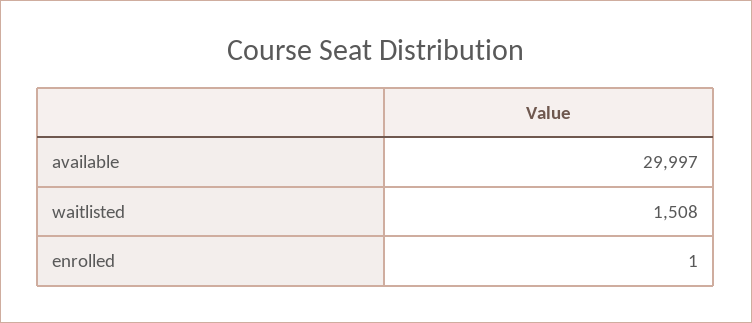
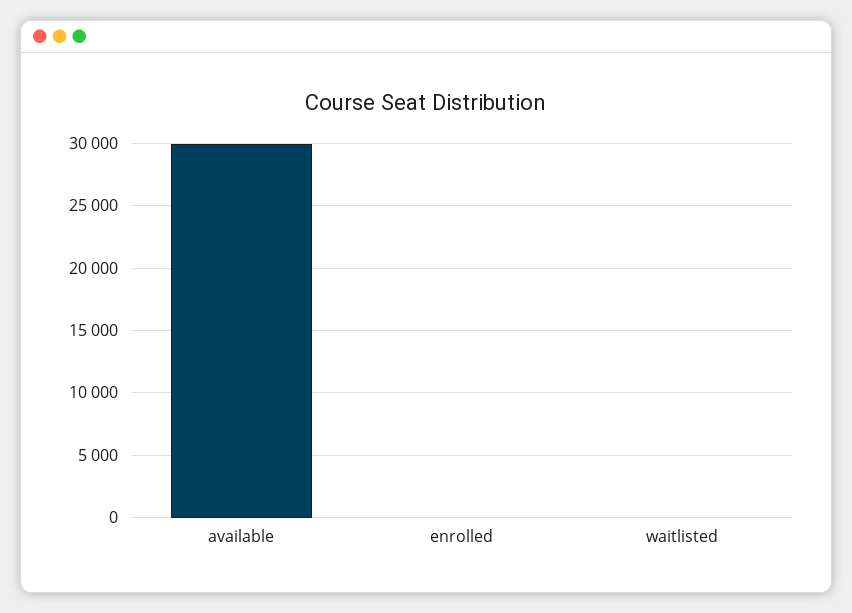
waitlisted: 1508 -> 0

